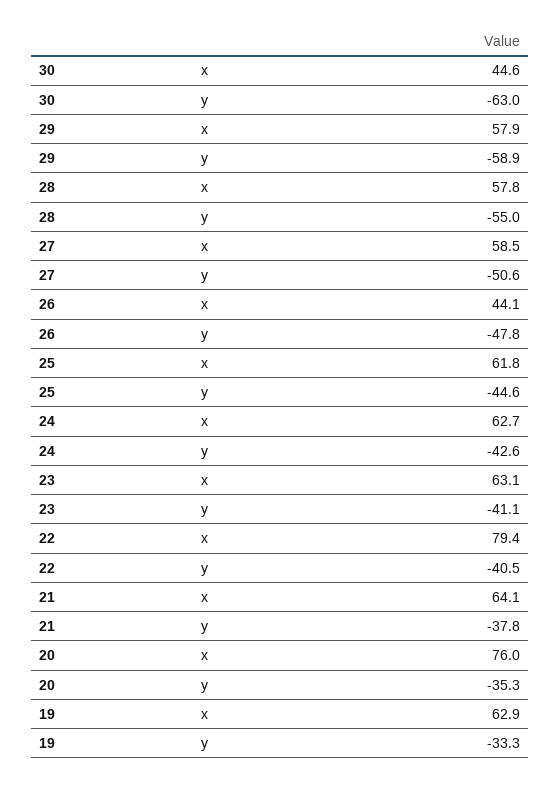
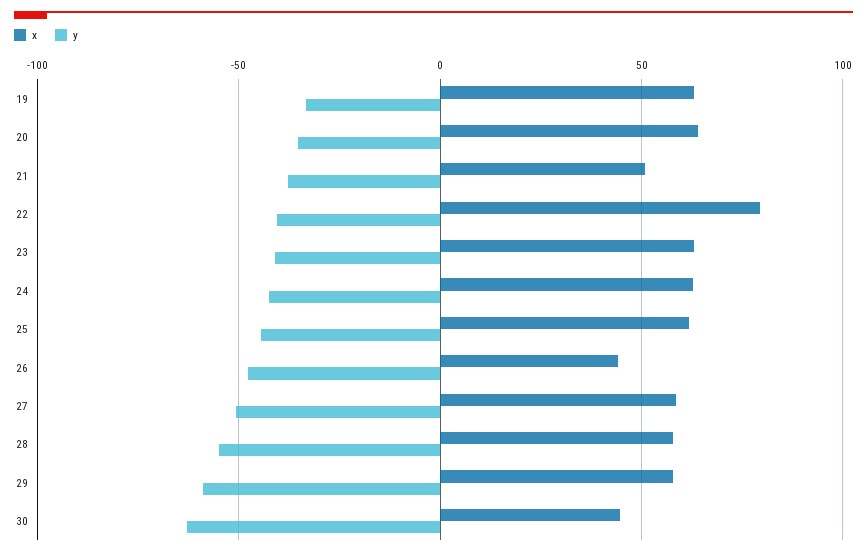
x, 21: 64.1 -> 50
x, 20: 76 -> 65

